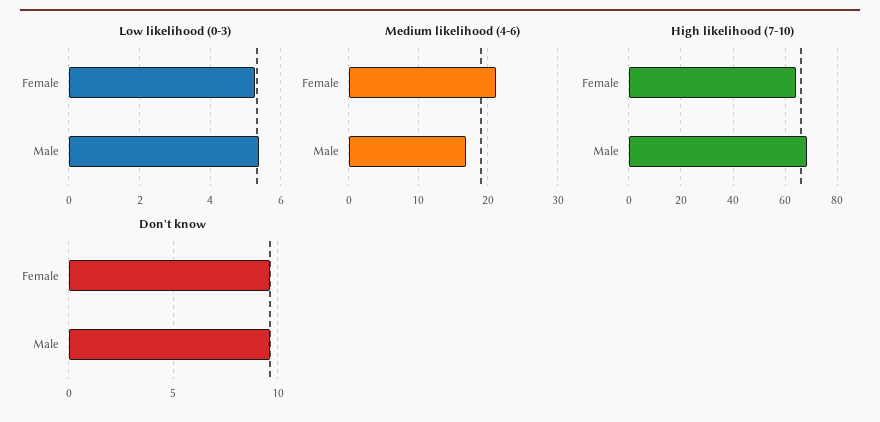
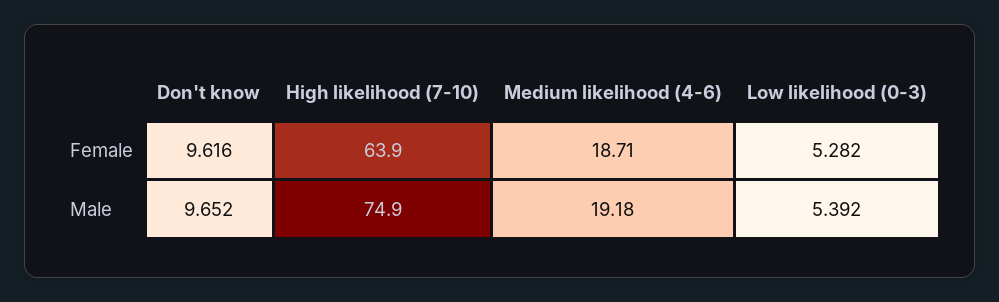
Medium likelihood (4-6), Female: 21 -> 18.71
Medium likelihood (4-6), Male: 17 -> 19.18
High likelihood (7-10), Male: 67.5 -> 74.9

